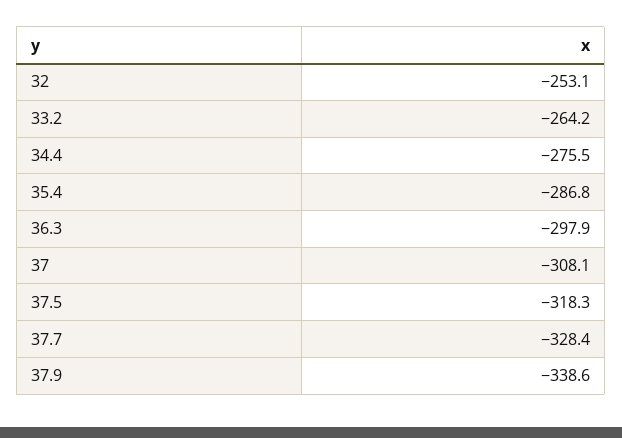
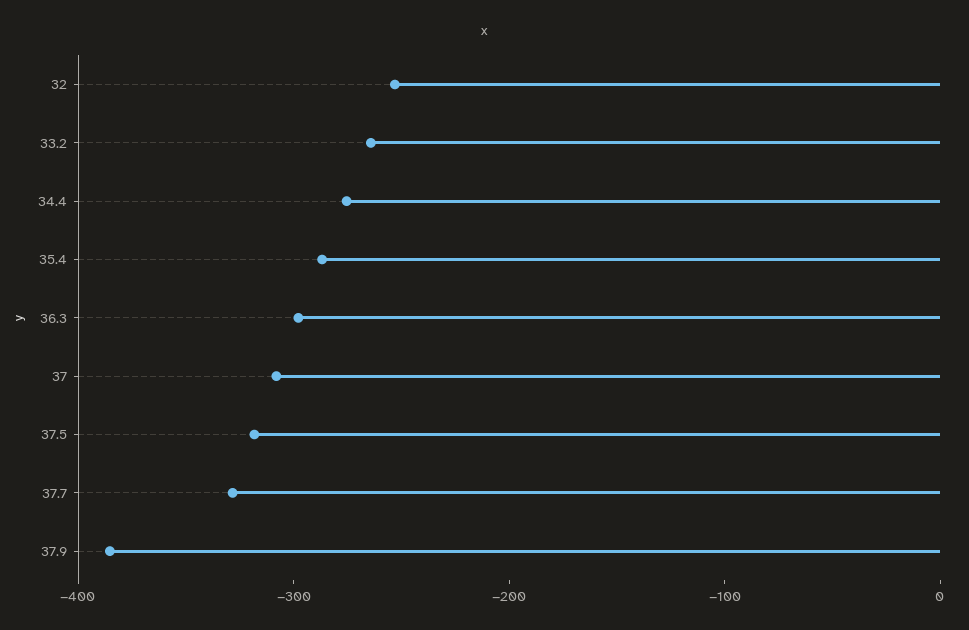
37.9: -338.6 -> -380

